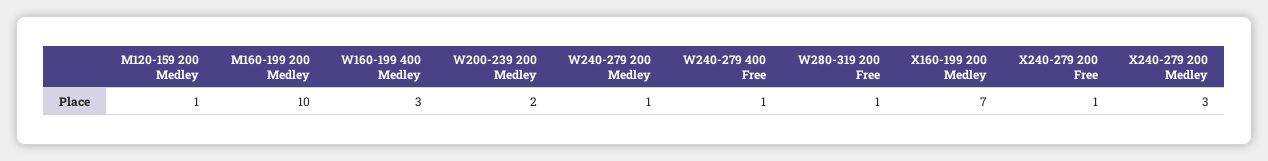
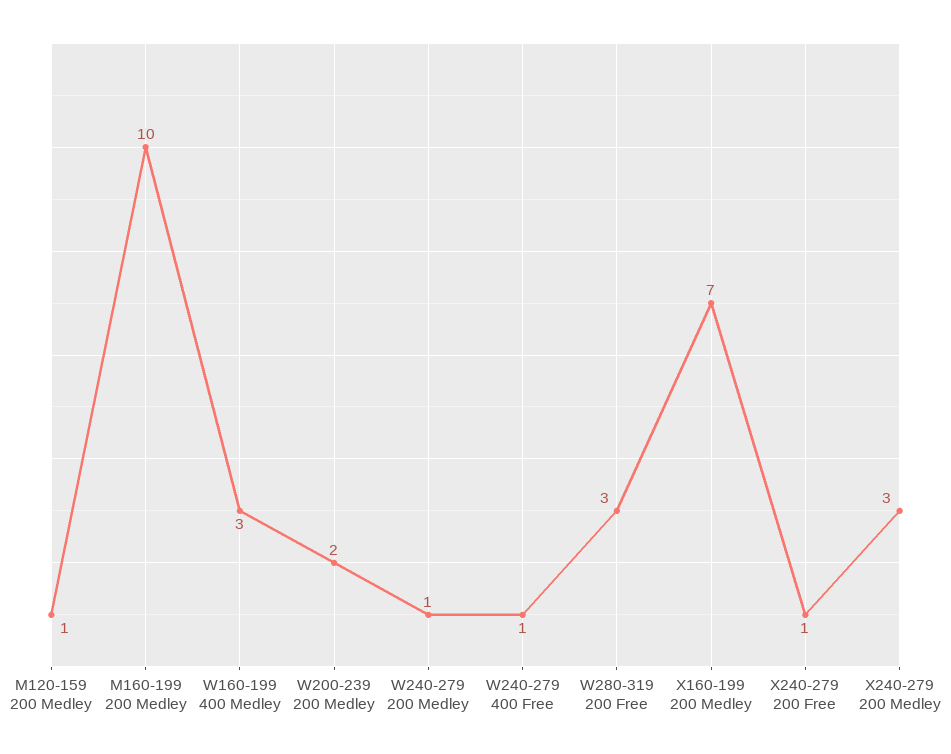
W280-319 200 Free: 1 -> 3

